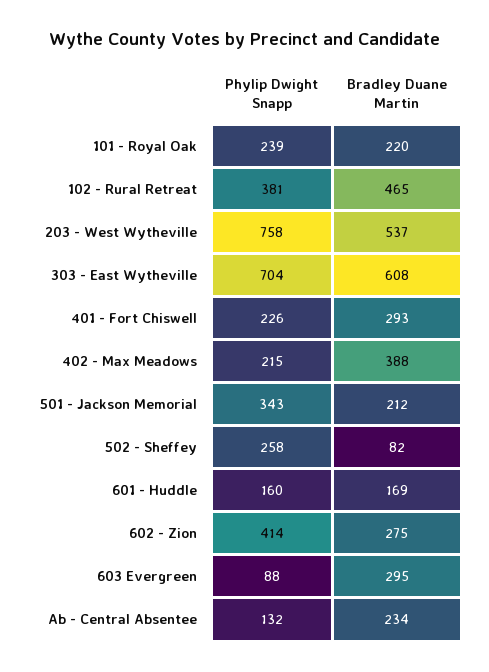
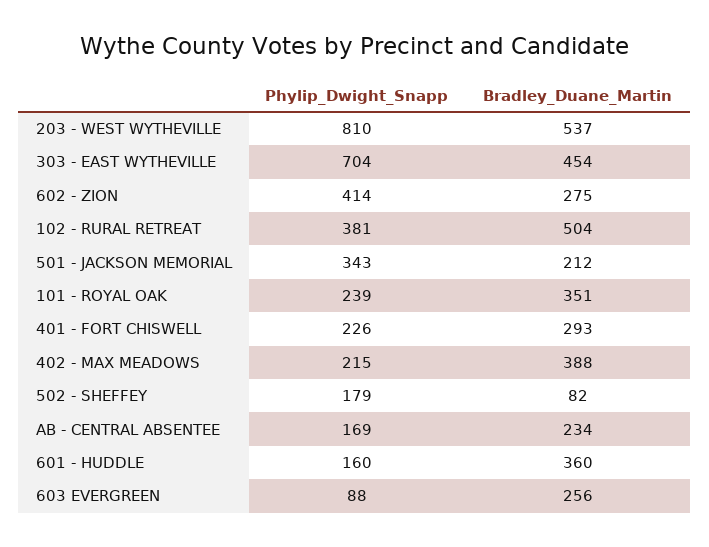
Bradley Duane Martin, 101 - Royal Oak: 220 -> 351
Bradley Duane Martin, 102 - Rural Retreat: 465 -> 504
Phylip Dwight Snapp, 203 - West Wytheville: 758 -> 810
Bradley Duane Martin, 303 - East Wytheville: 608 -> 454
Phylip Dwight Snapp, 502 - Sheffey: 258 -> 179
Bradley Duane Martin, 601 - Huddle: 169 -> 360
Bradley Duane Martin, 603 Evergreen: 295 -> 256
Phylip Dwight Snapp, Ab - Central Absentee: 132 -> 169

